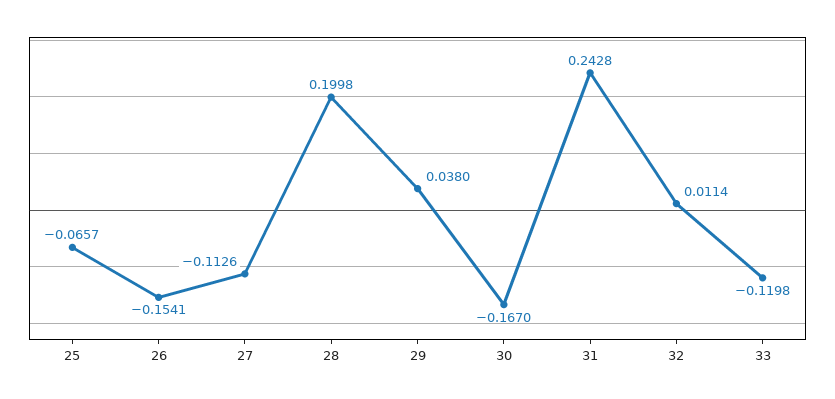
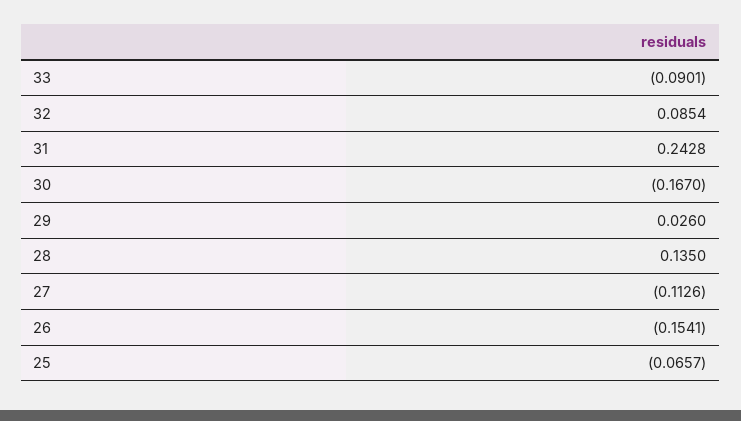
28: 0.1998 -> 0.135
29: 0.038 -> 0.026
32: 0.0114 -> 0.0854
33: -0.1198 -> -0.0901

